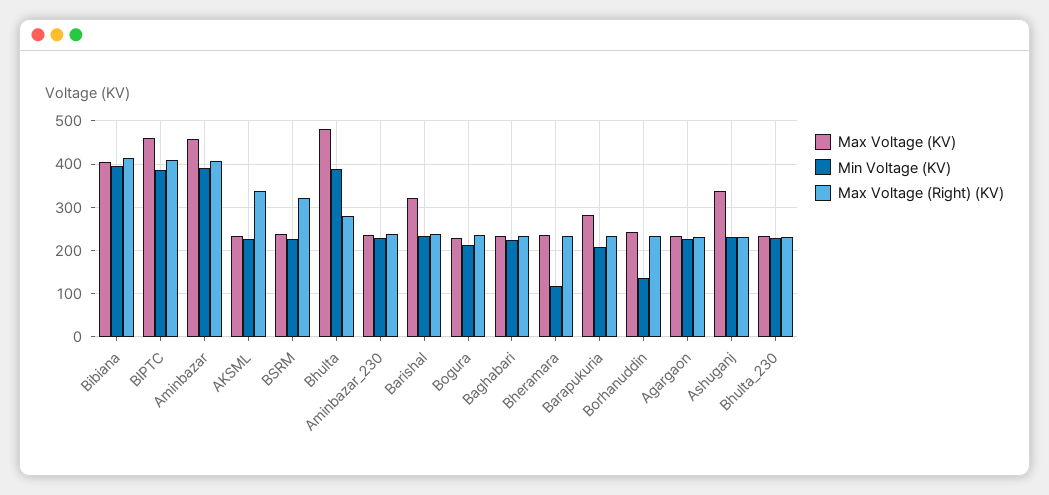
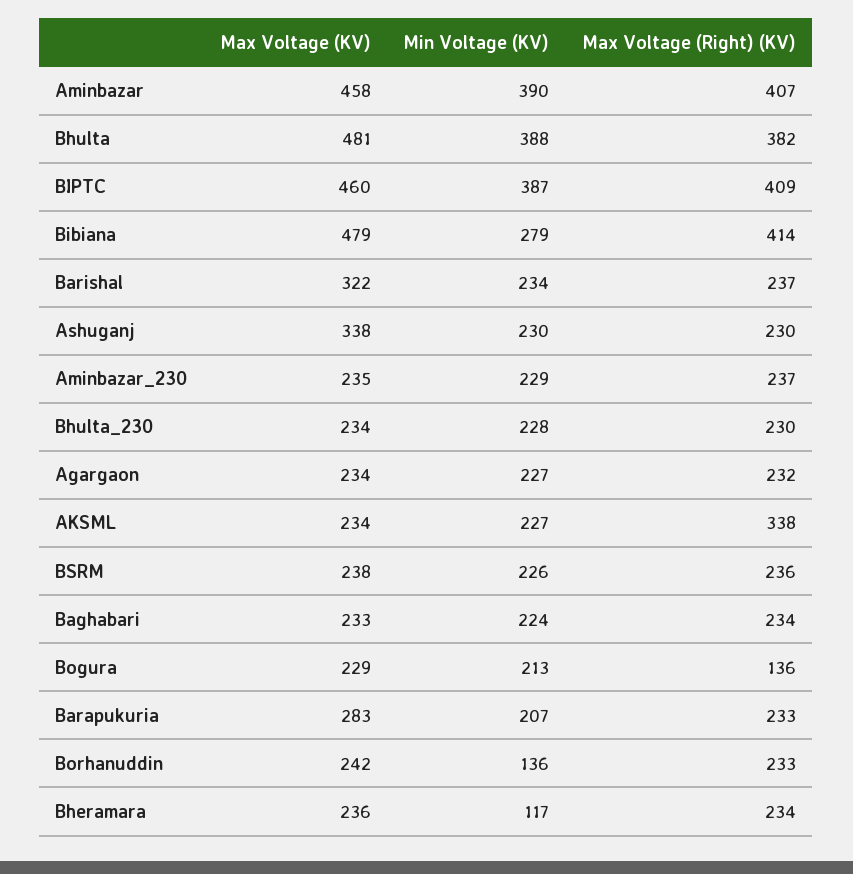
Max Voltage (KV), Bibiana: 400 -> 479
Min Voltage (KV), Bibiana: 400 -> 279
Max Voltage (Right) (KV), BSRM: 320 -> 236
Max Voltage (Right) (KV), Bhulta: 280 -> 382
Max Voltage (Right) (KV), Bogura: 240 -> 136

